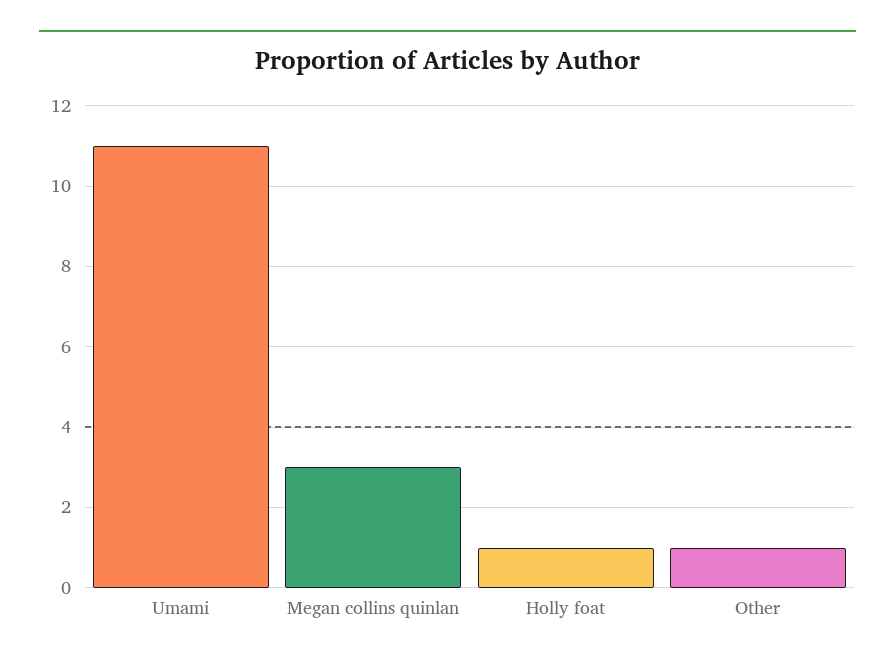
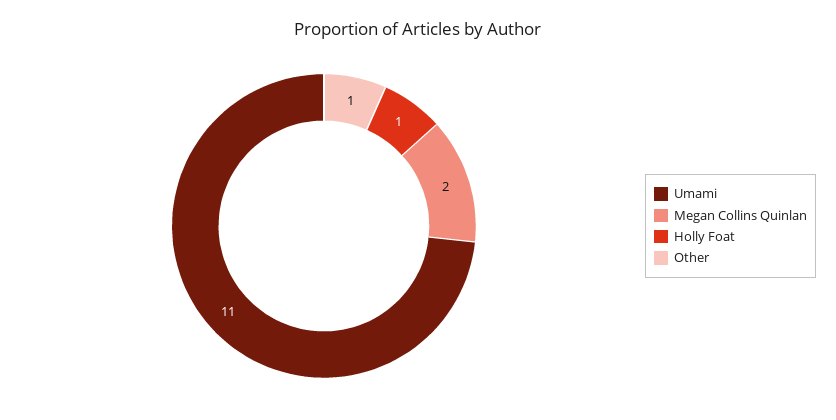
Megan collins quinlan: 3 -> 2

